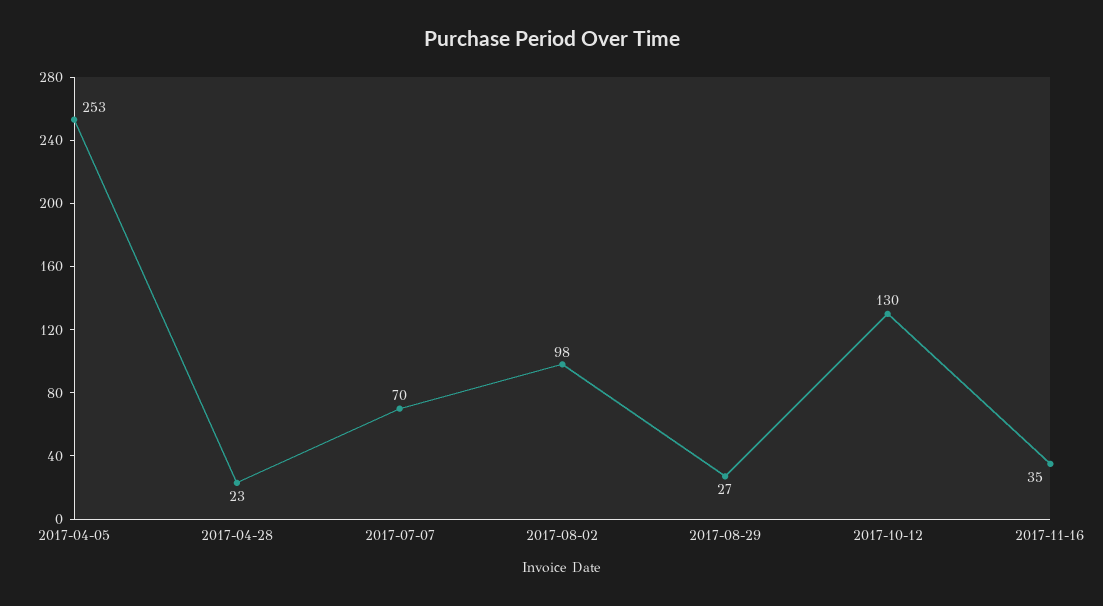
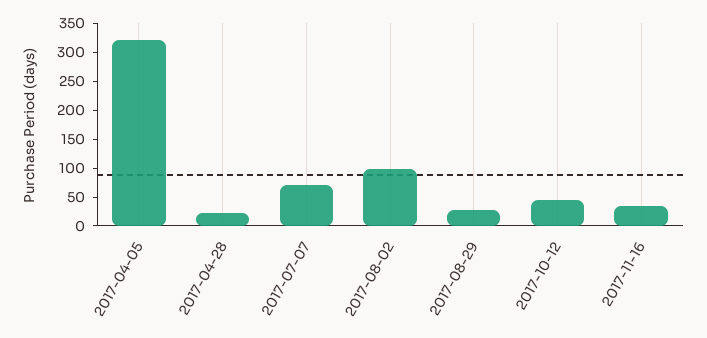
2017-04-05: 253 -> 325
2017-10-12: 130 -> 50

